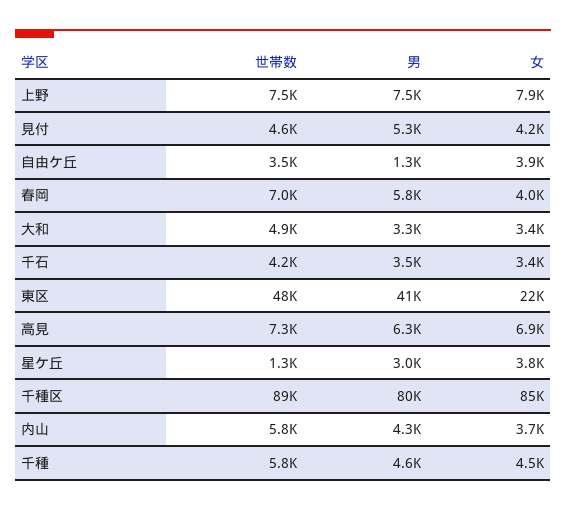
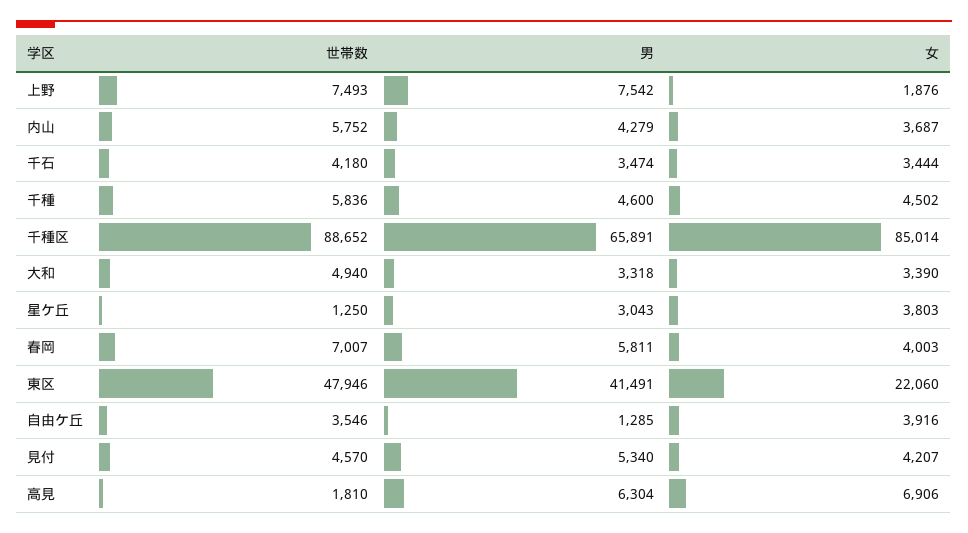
女, 上野: 7900 -> 1876
世帯数, 高見: 7300 -> 1810
男, 千種区: 80000 -> 65891

